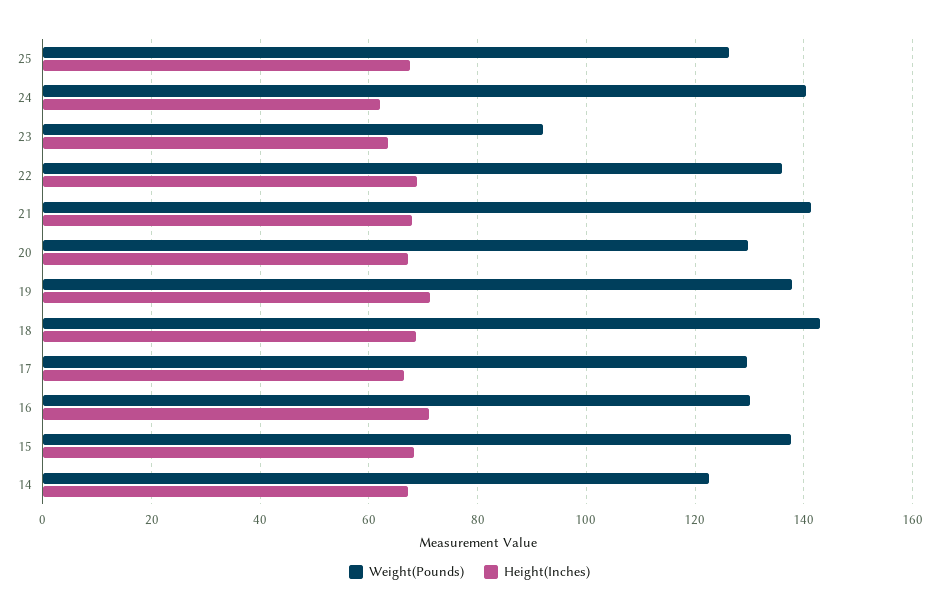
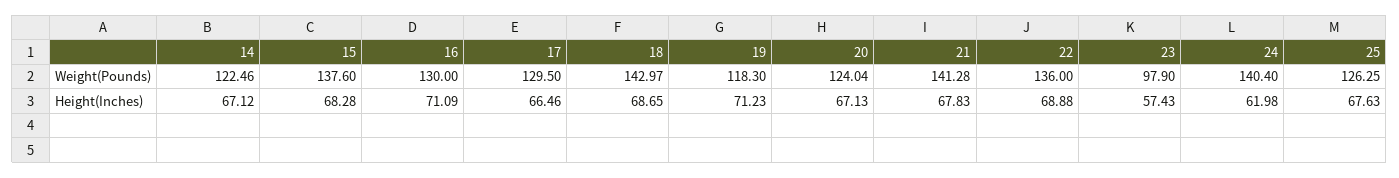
Weight(Pounds), 23: 92 -> 97.9
Height(Inches), 23: 64 -> 57.43
Weight(Pounds), 20: 130 -> 124.04
Weight(Pounds), 19: 138 -> 118.3

